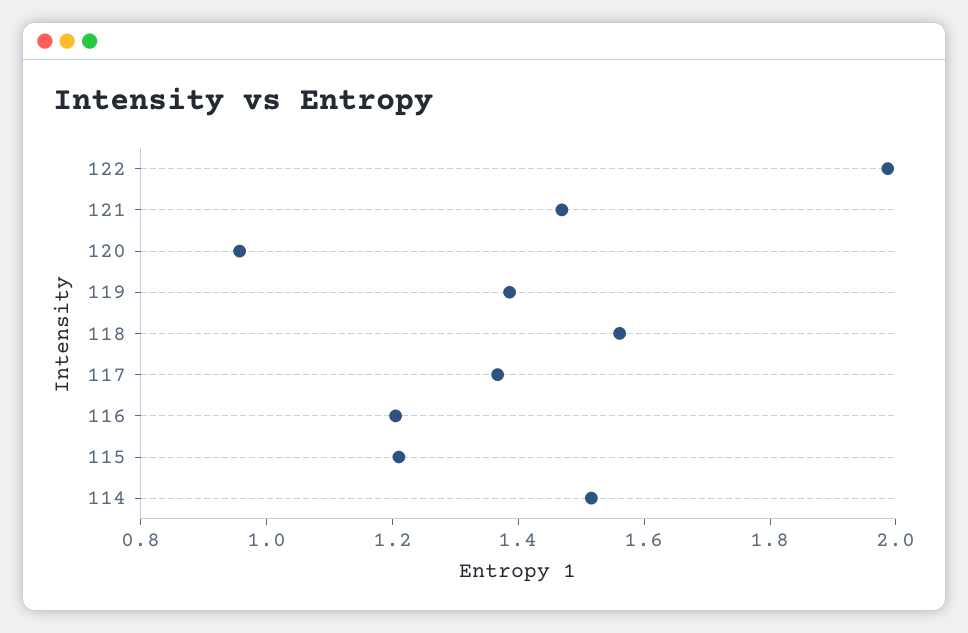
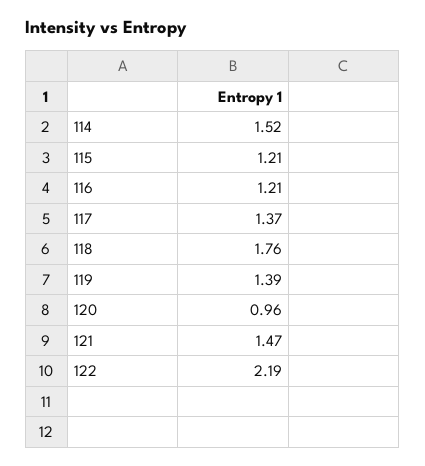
122: 2 -> 2.19
118: 1.55 -> 1.76

